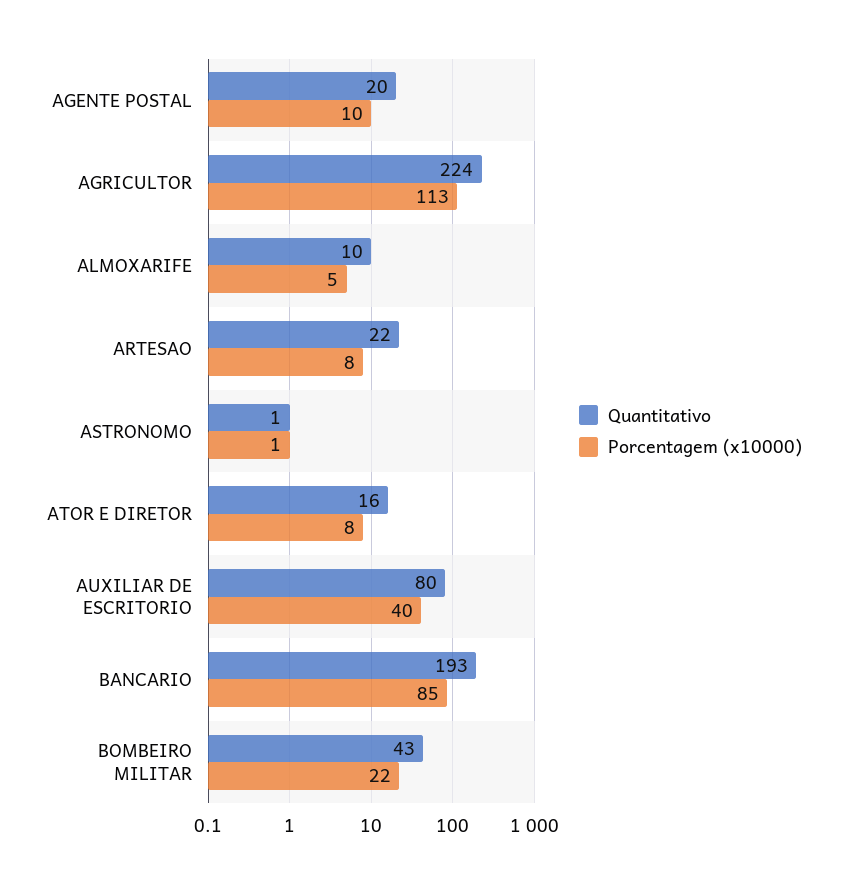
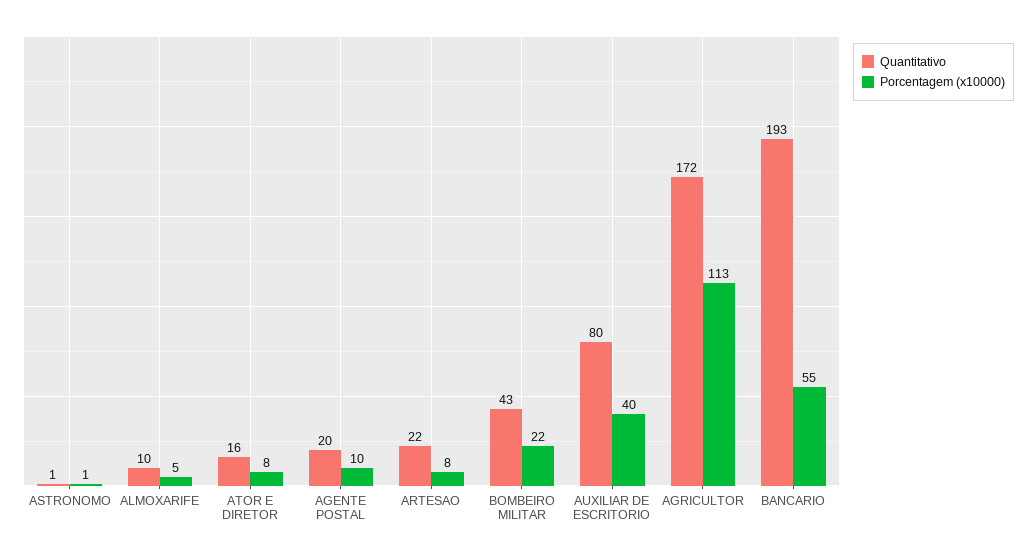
Quantitativo, AGRICULTOR: 224 -> 172
Porcentagem (x10000), BANCARIO: 85 -> 55

